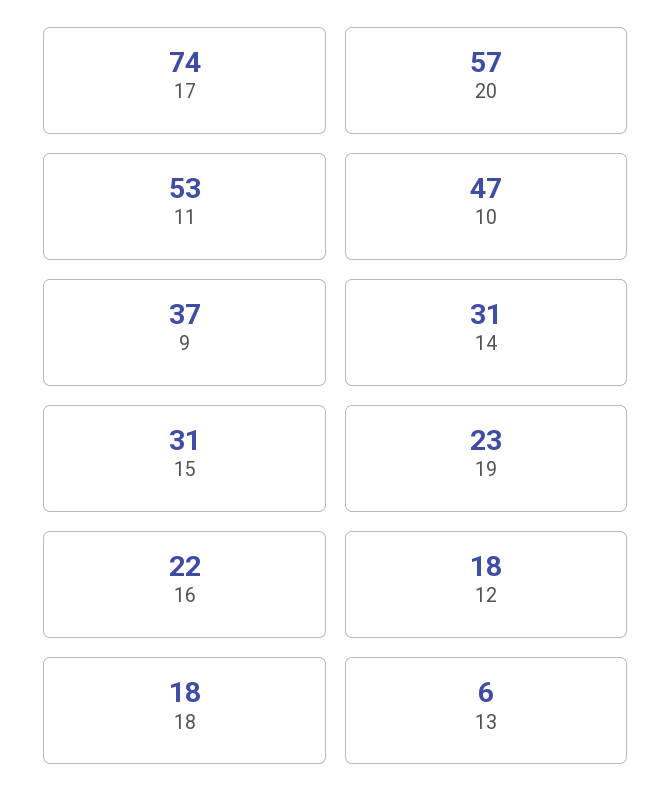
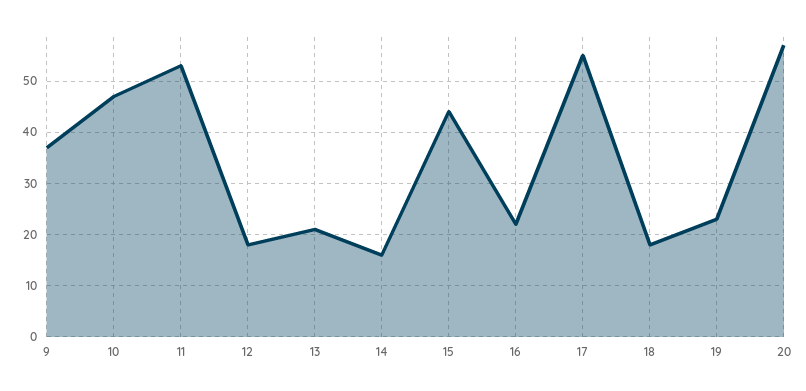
17: 74 -> 55
14: 31 -> 15
15: 31 -> 45
13: 6 -> 20

